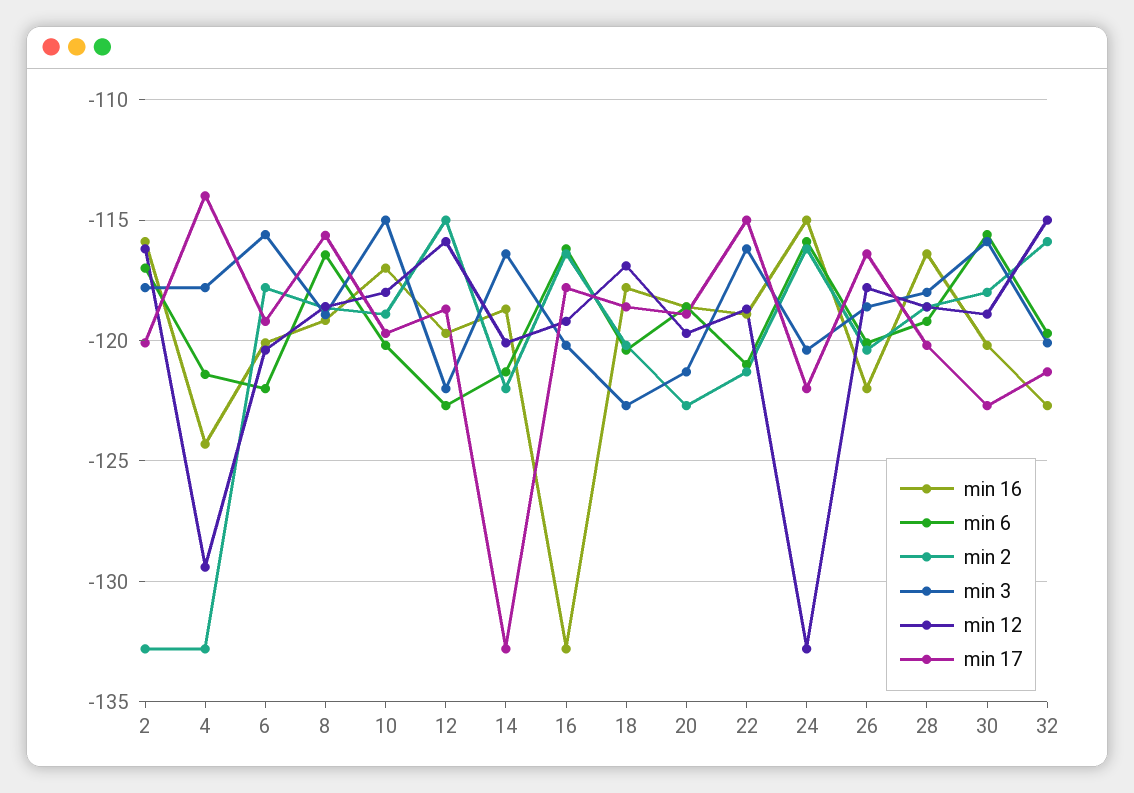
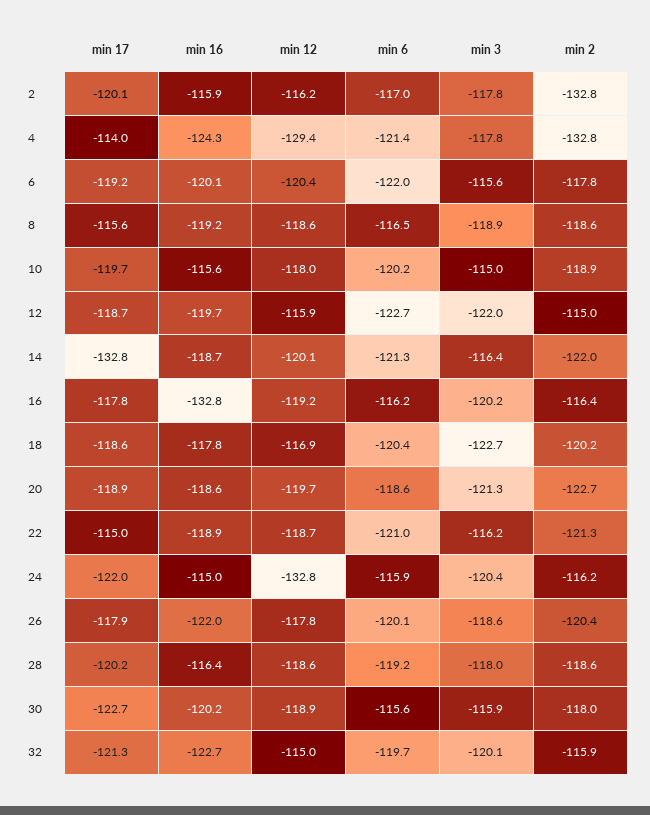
min 16, 10: -117 -> -115.6
min 17, 26: -116.5 -> -117.9

